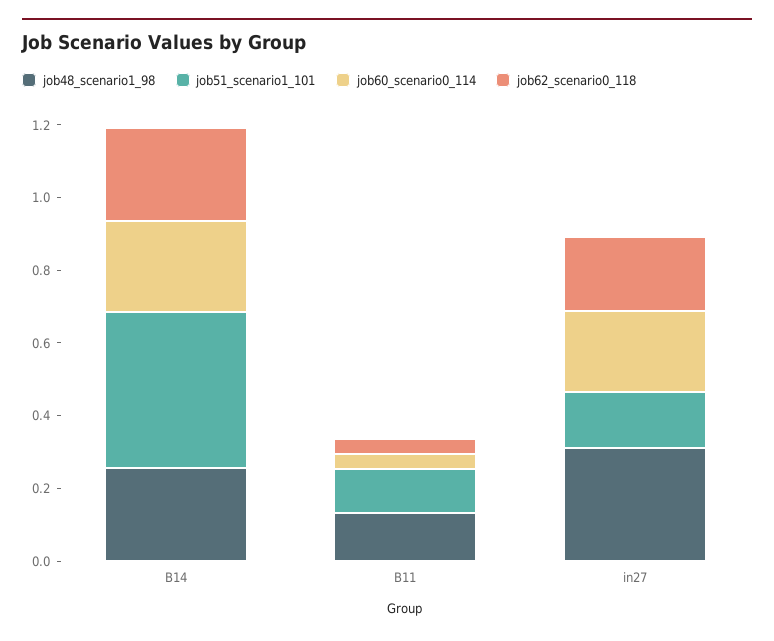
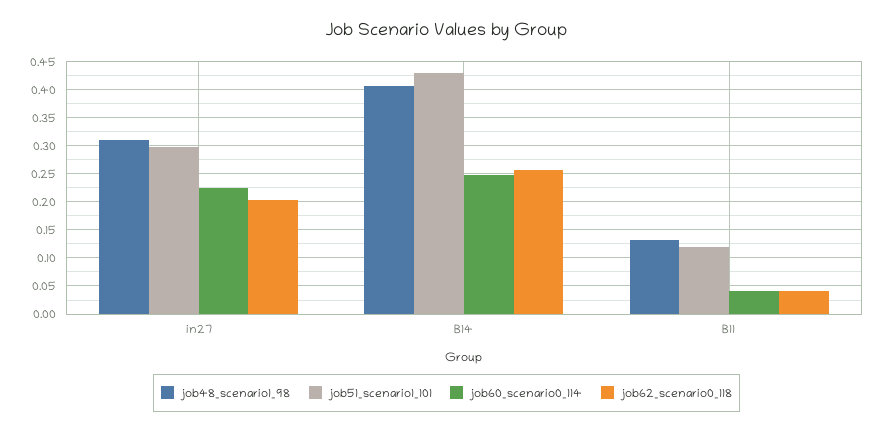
job48_scenario1_98, B14: 0.25 -> 0.4
job51_scenario1_101, in27: 0.15 -> 0.3

